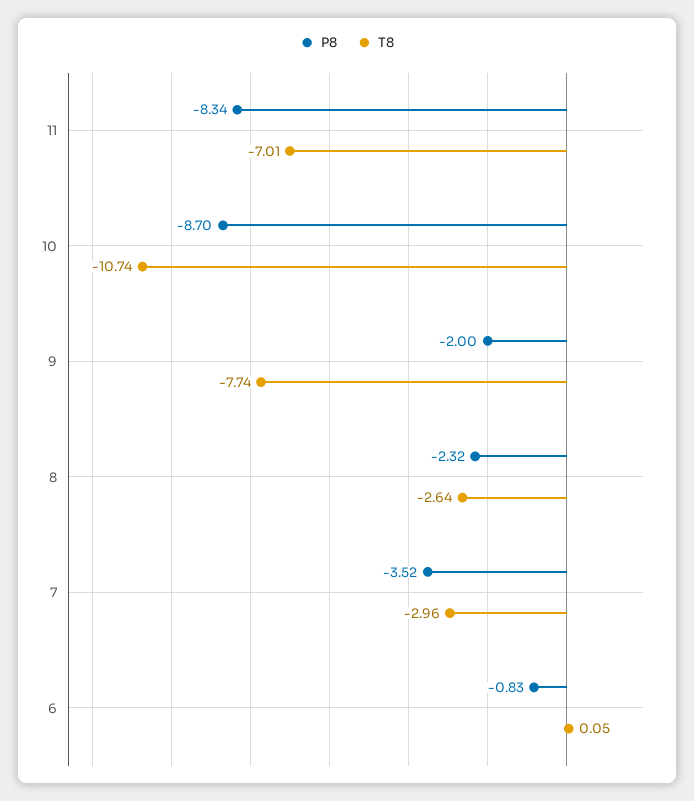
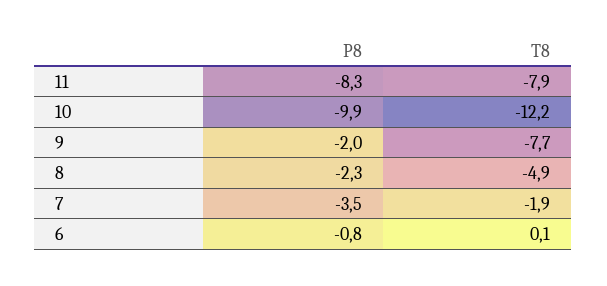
T8, 11: -7.01 -> -7.9
P8, 10: -8.7 -> -9.9
T8, 10: -10.74 -> -12.2
T8, 8: -2.64 -> -4.9
T8, 7: -2.96 -> -1.9

